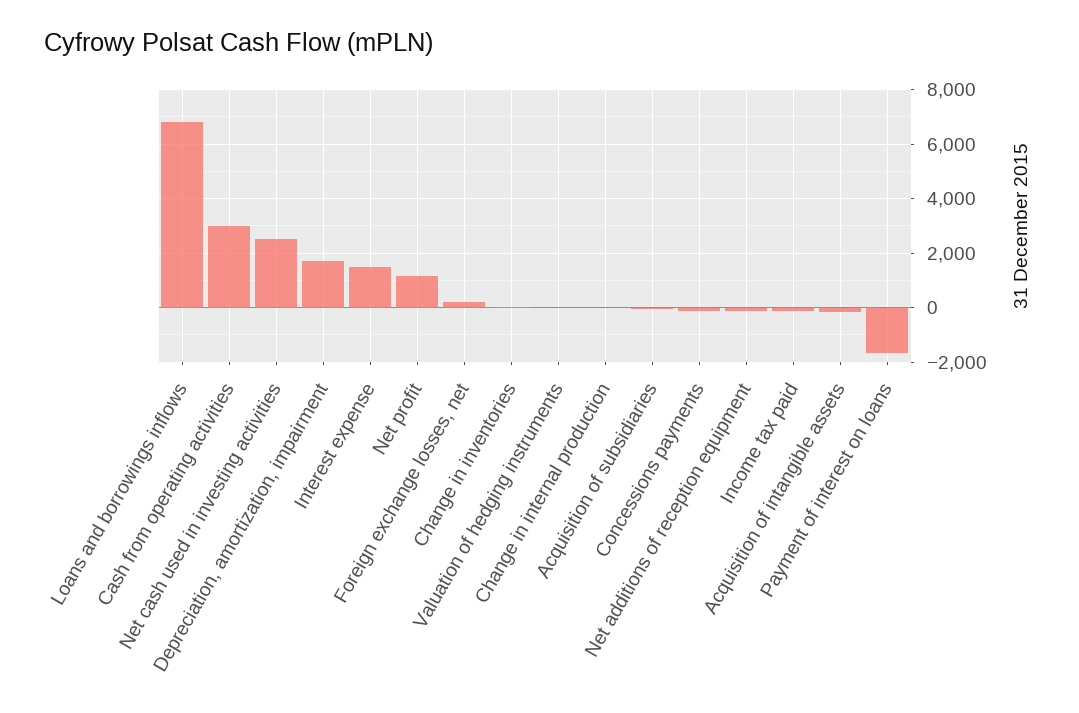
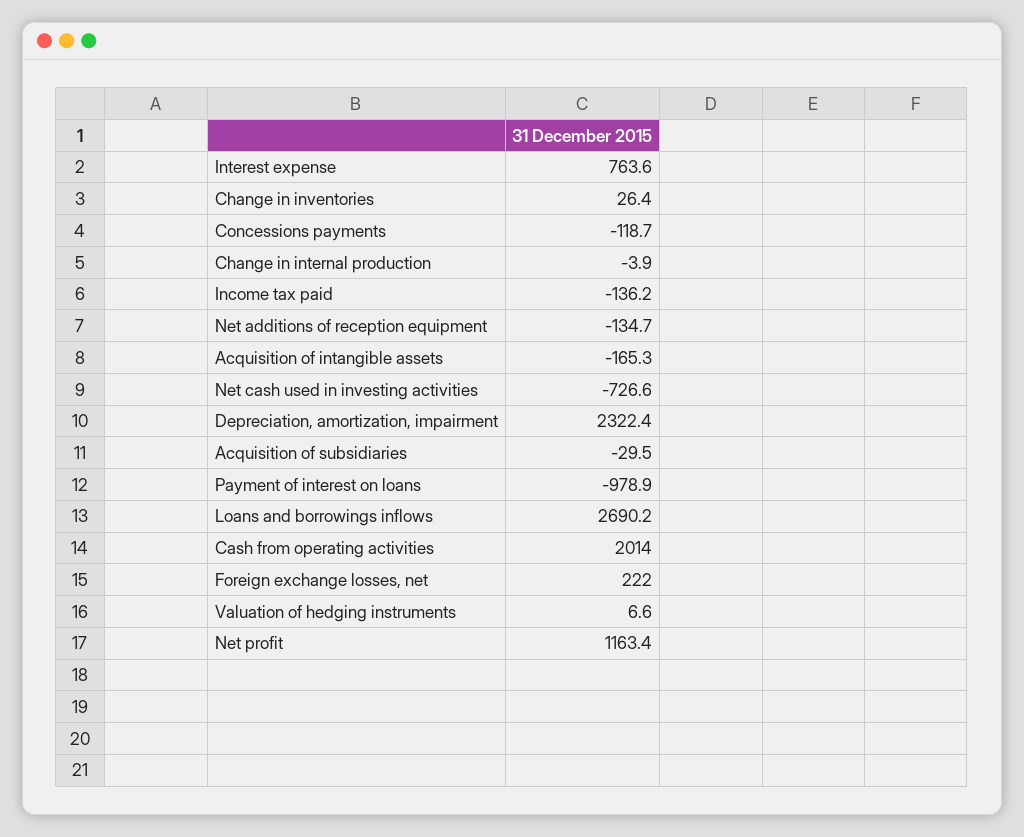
Loans and borrowings inflows: 6750 -> 2690.2
Cash from operating activities: 3000 -> 2014
Net cash used in investing activities: 2500 -> -726.6
Depreciation, amortization, impairment: 1750 -> 2322.4
Interest expense: 1500 -> 763.6
Payment of interest on loans: -1750 -> -978.9

